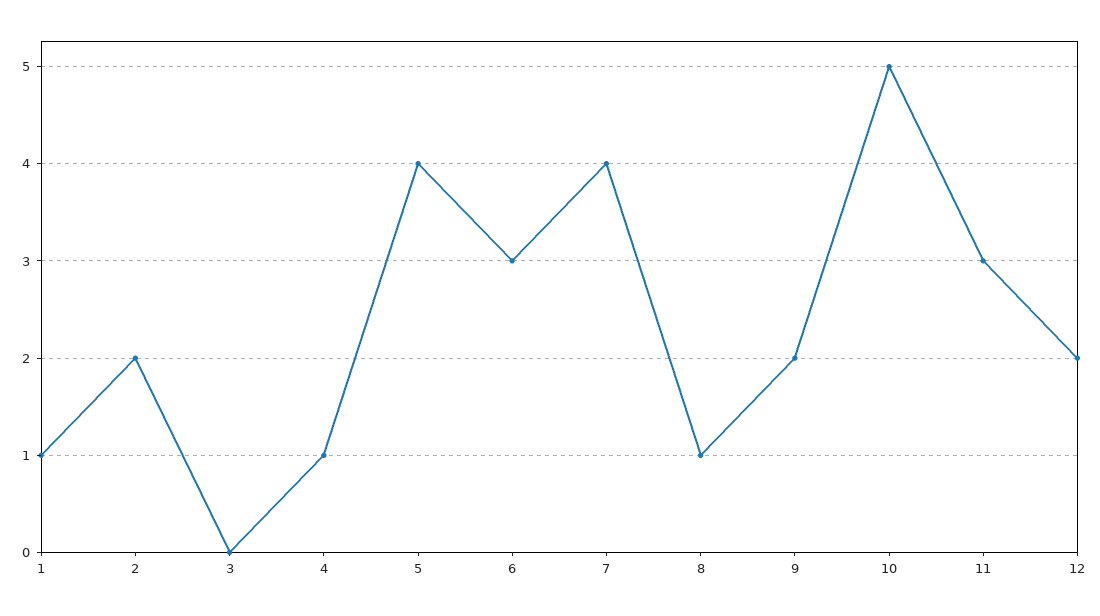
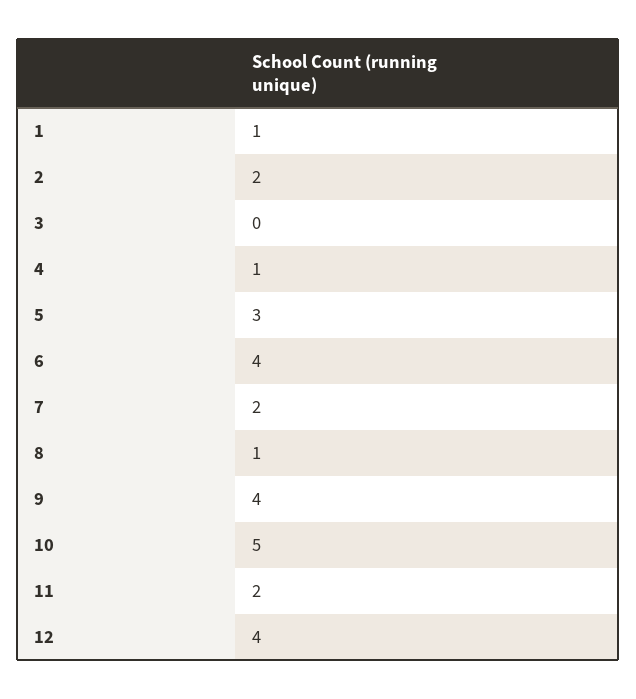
5: 4 -> 3
6: 3 -> 4
7: 4 -> 2
9: 2 -> 4
11: 3 -> 2
12: 2 -> 4

